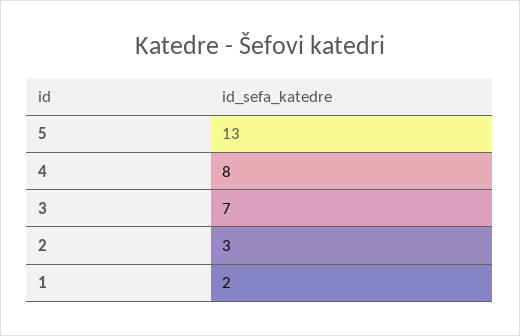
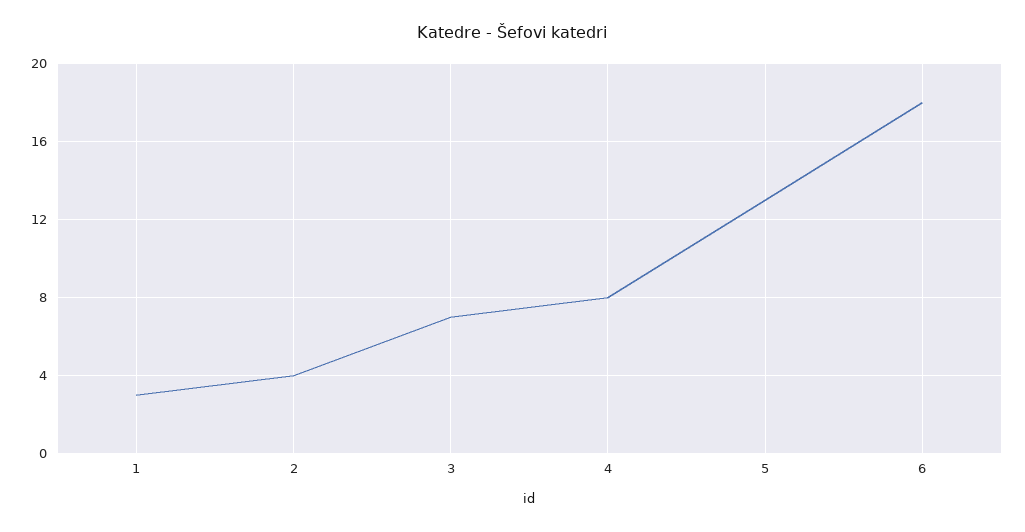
2: 3 -> 4
1: 2 -> 3
6: none -> 18

